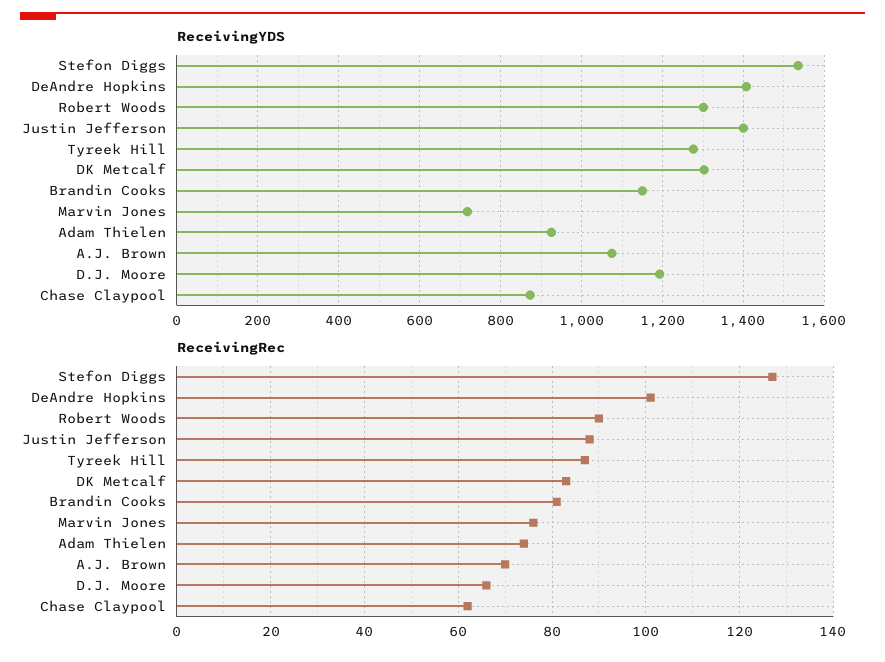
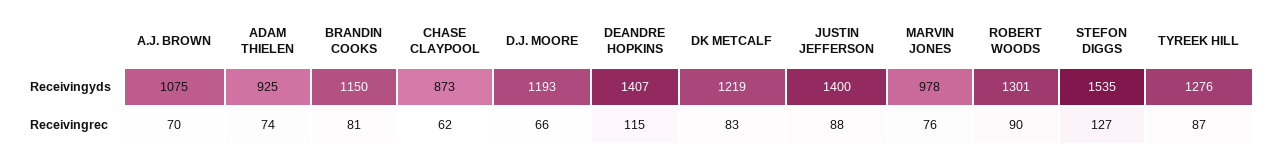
ReceivingYDS, DK Metcalf: 1300 -> 1219
ReceivingYDS, Marvin Jones: 720 -> 978
ReceivingRec, DeAndre Hopkins: 100 -> 115

